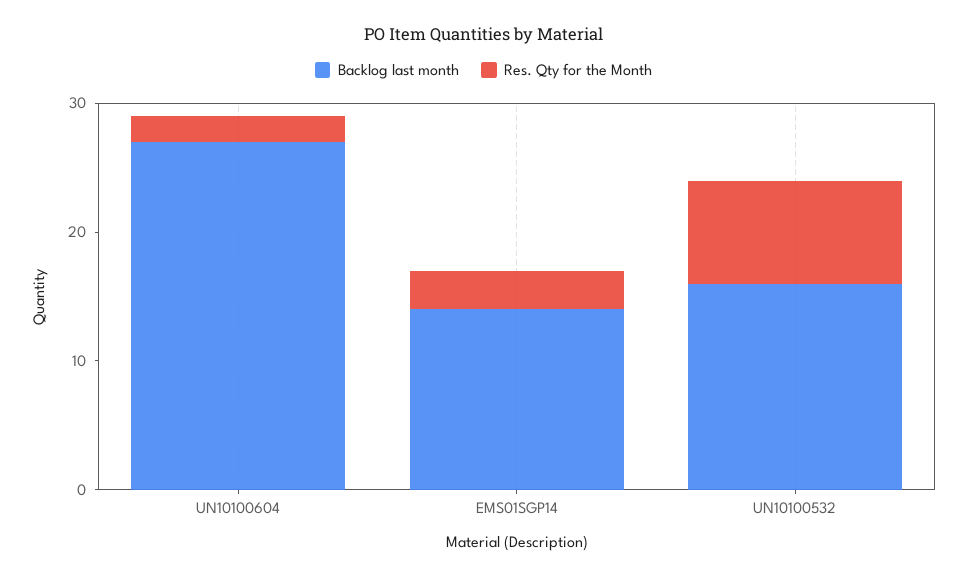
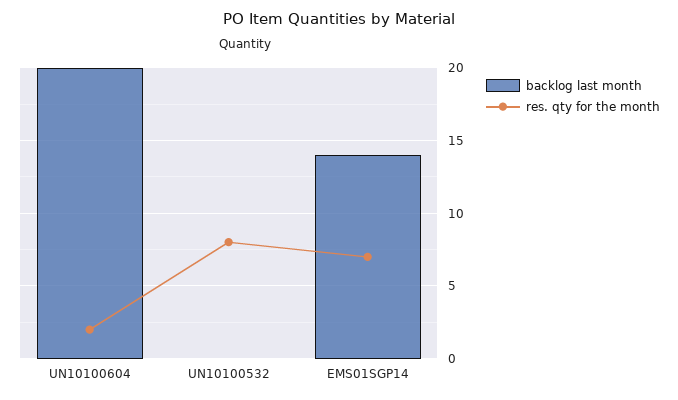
Backlog last month, UN10100604: 27 -> 20
Res. Qty for the Month, EMS01SGP14: 3 -> 7
Backlog last month, UN10100532: 16 -> 0

